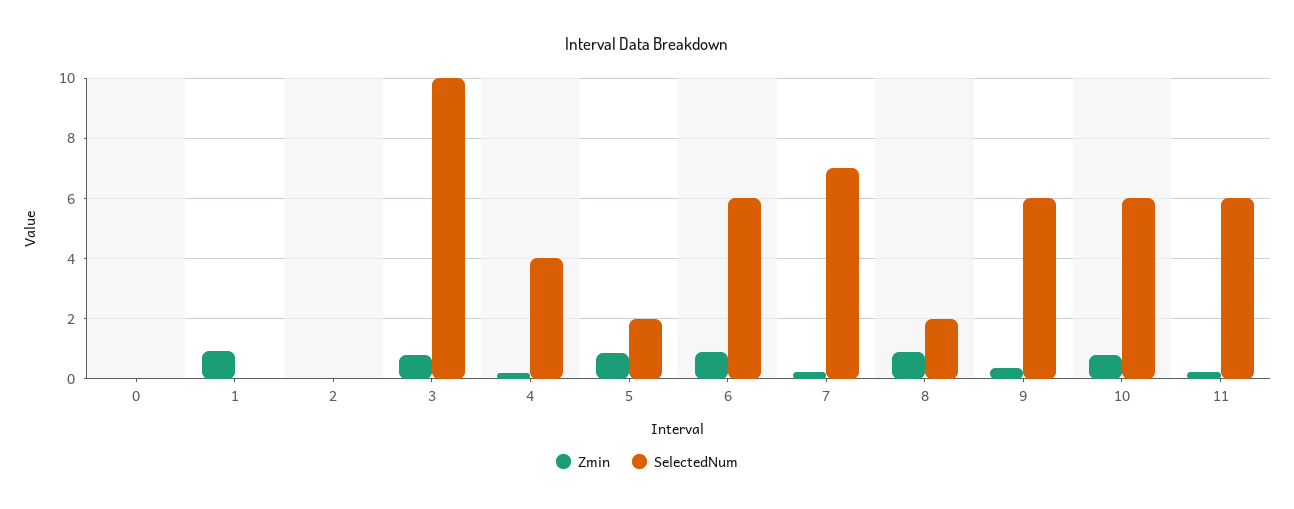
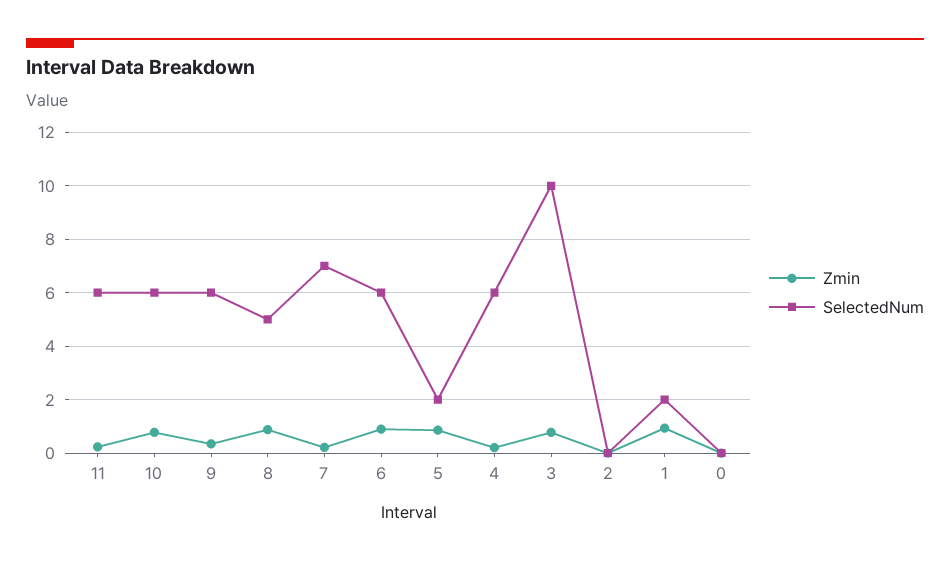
SelectedNum, 1: 0 -> 2
SelectedNum, 4: 4 -> 6
SelectedNum, 8: 2 -> 5

